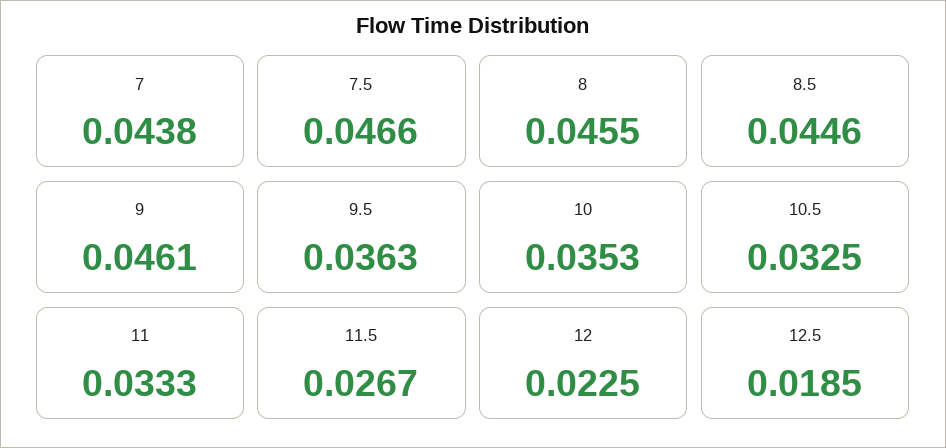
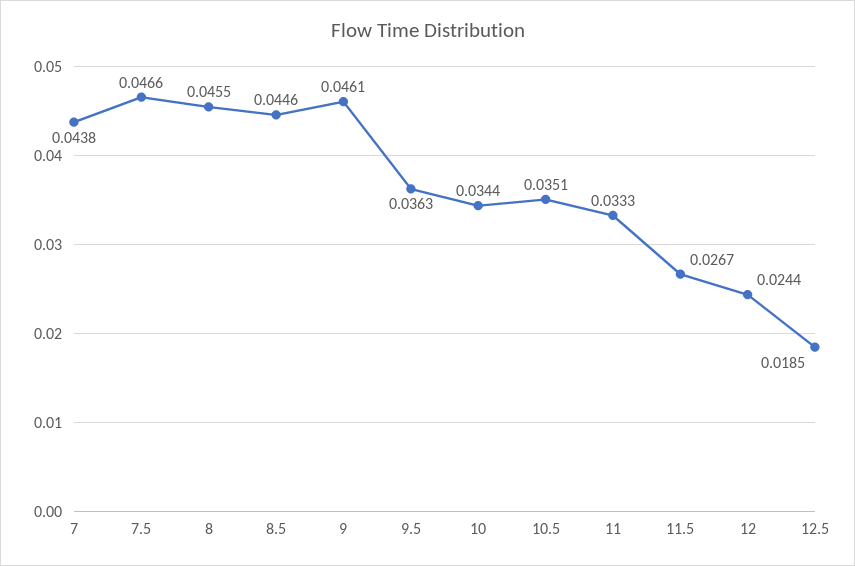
10: 0.0353 -> 0.0344
10.5: 0.0325 -> 0.0351
12: 0.0225 -> 0.0244

